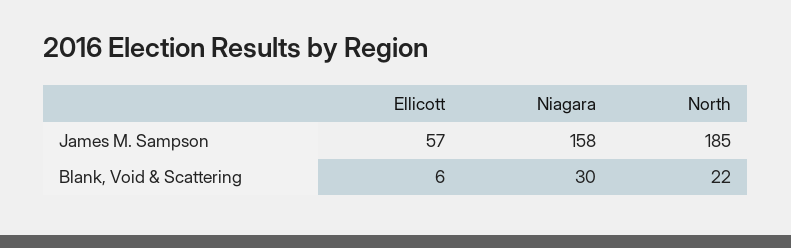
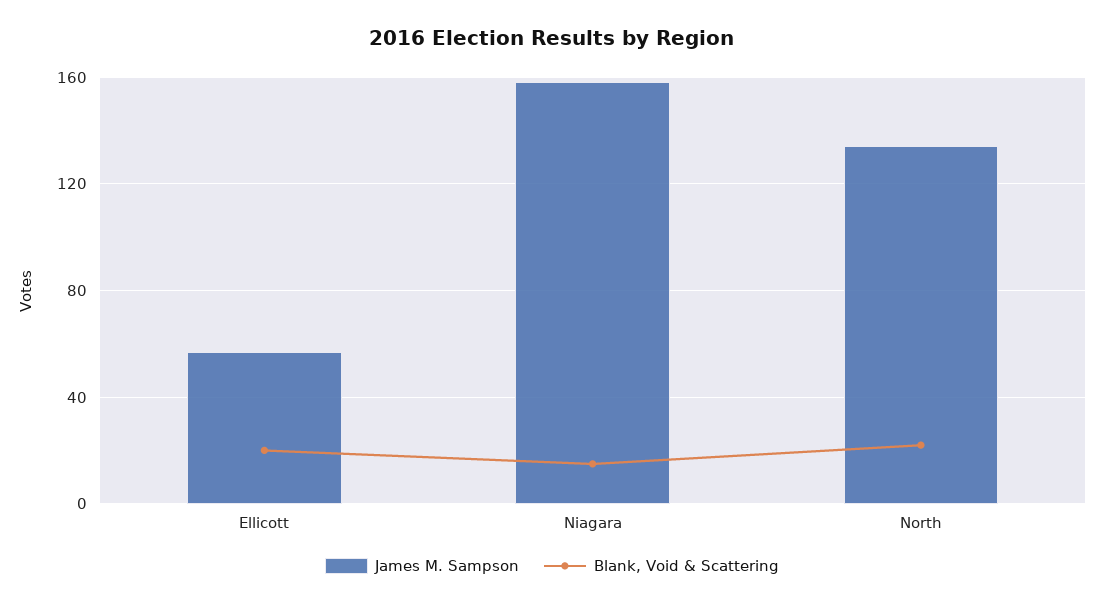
James M. Sampson, North: 185 -> 135
Blank, Void & Scattering, Ellicott: 6 -> 20
Blank, Void & Scattering, Niagara: 30 -> 15

